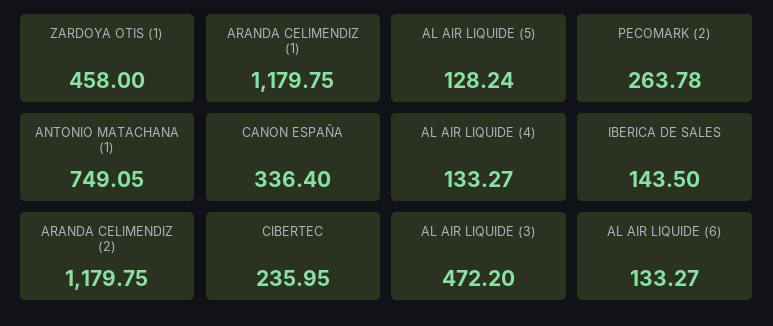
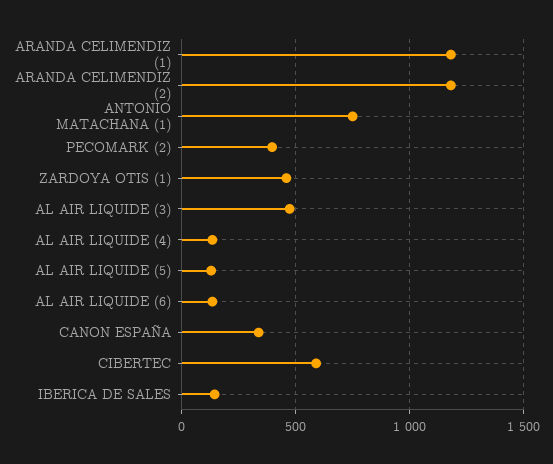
PECOMARK (2): 263.78 -> 400
CIBERTEC: 235.95 -> 600

